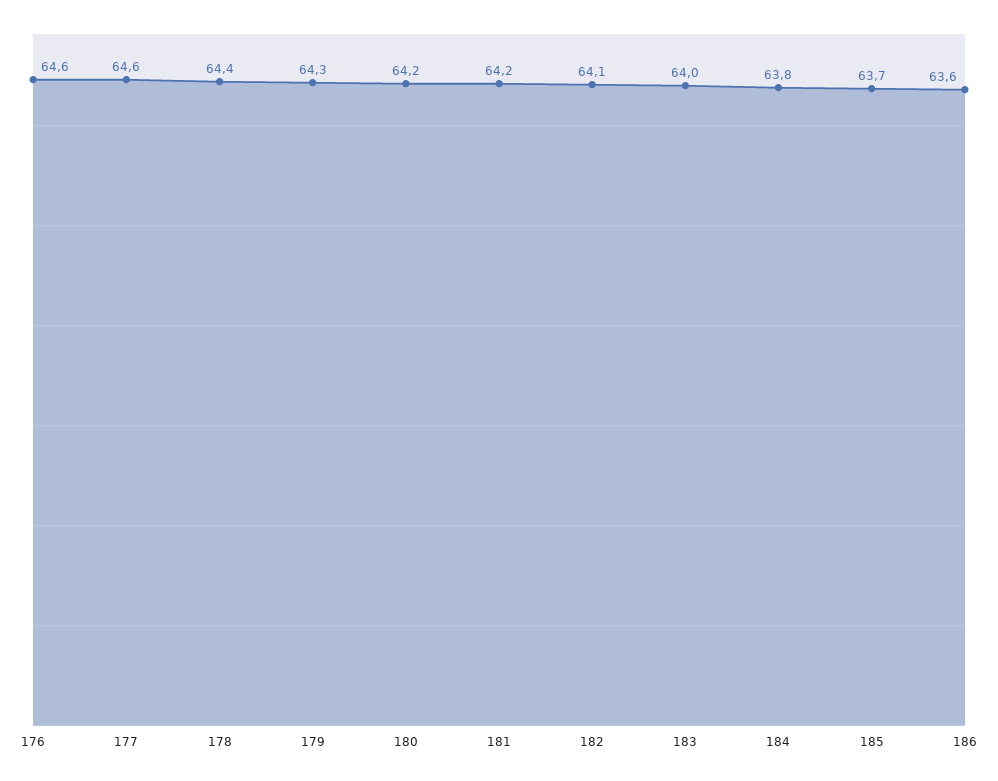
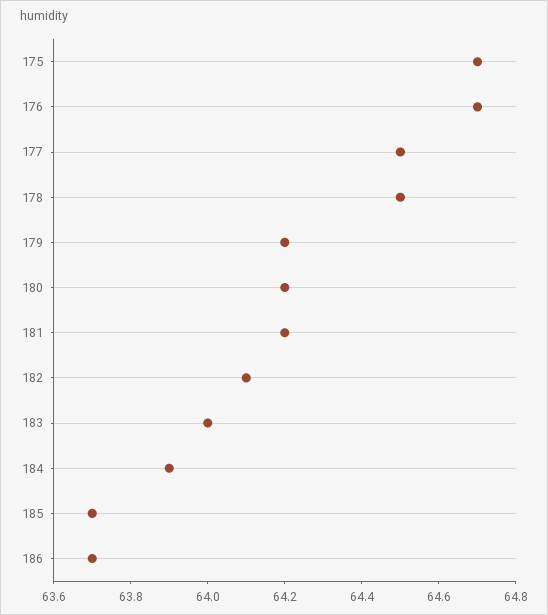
176: 64.6 -> 64.7
177: 64.6 -> 64.5
178: 64.4 -> 64.5
179: 64.3 -> 64.2
184: 63.8 -> 63.9
186: 63.6 -> 63.7
175: none -> 64.7

